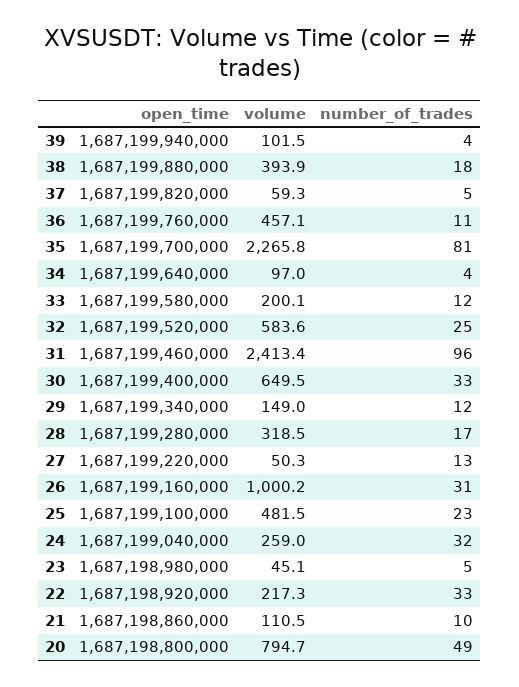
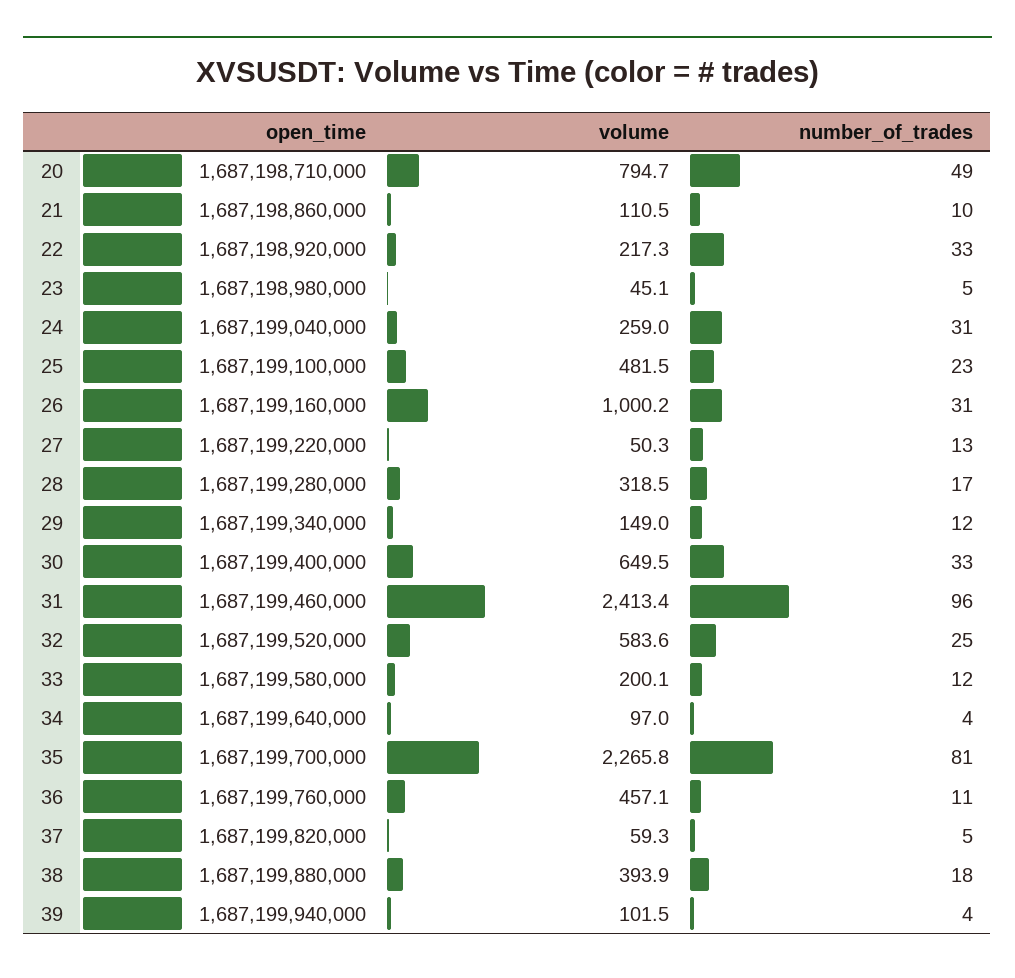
number_of_trades, 24: 32 -> 31
open_time, 20: 1687198800000 -> 1687198710000

